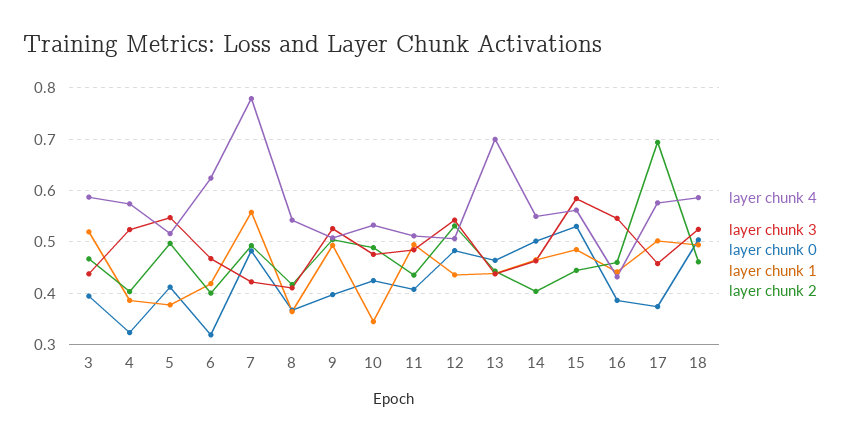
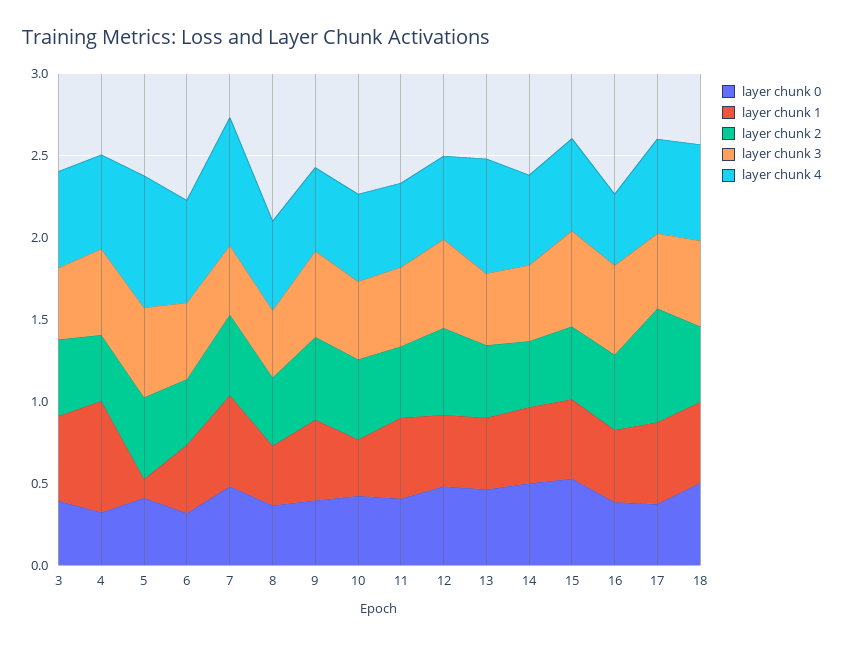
layer chunk 1, 4: 0.38 -> 0.7
layer chunk 4, 5: 0.52 -> 0.8
layer chunk 1, 5: 0.38 -> 0.1

